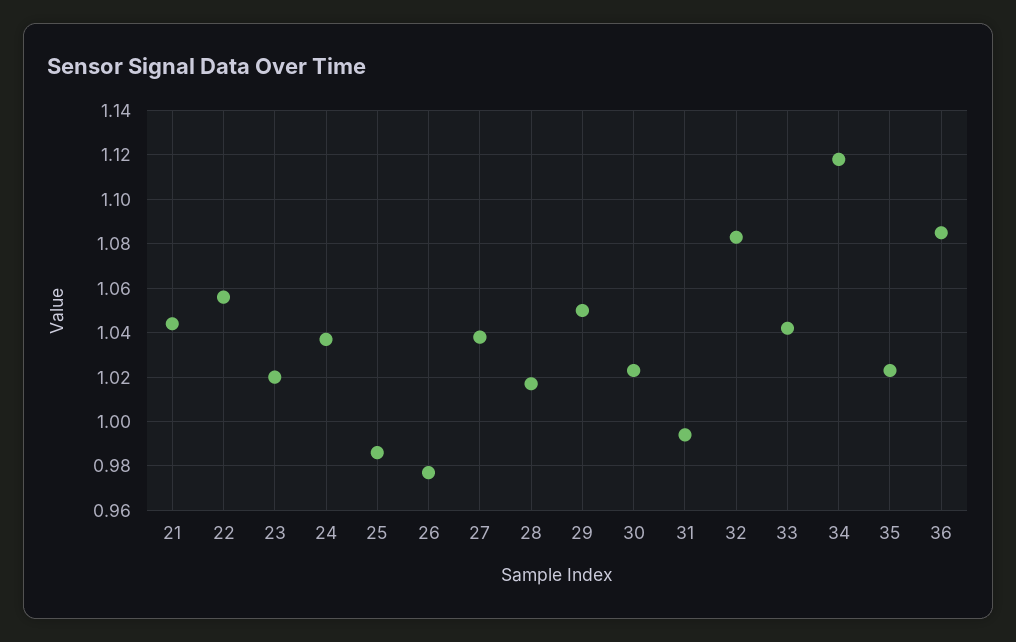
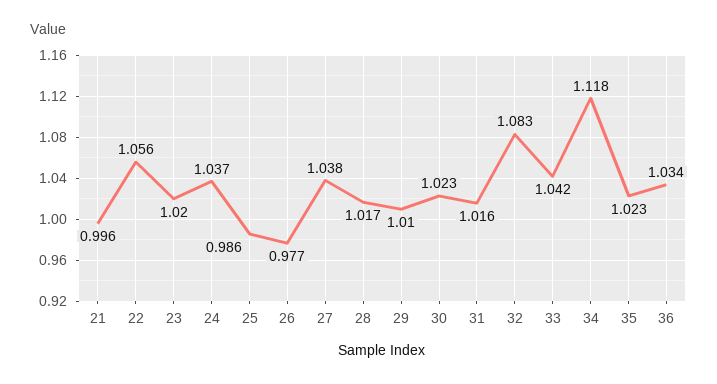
21: 1.045 -> 0.996
29: 1.05 -> 1.01
31: 0.995 -> 1.016
36: 1.085 -> 1.034

